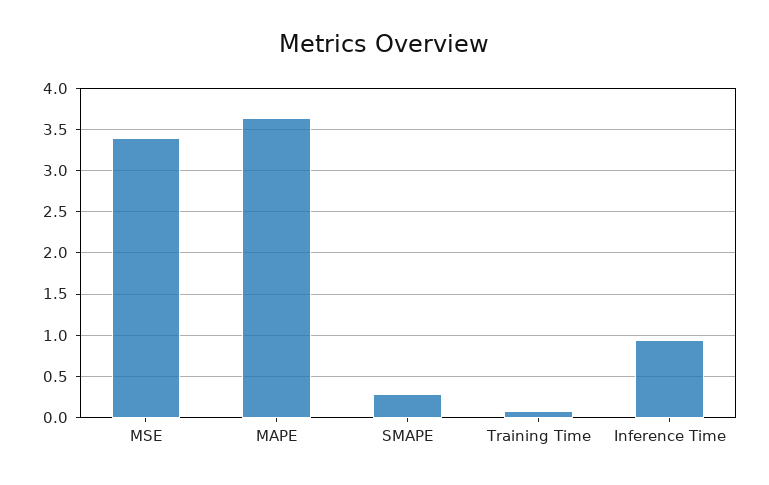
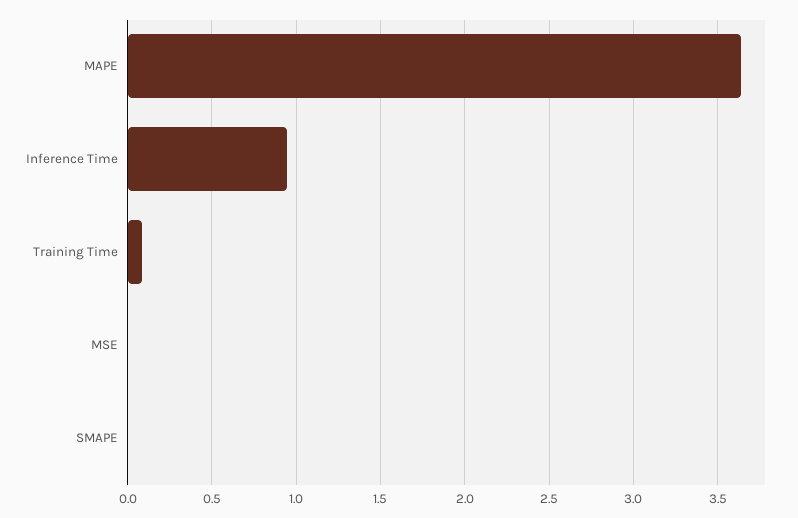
MSE: 3.4 -> 0
SMAPE: 0.3 -> 0

